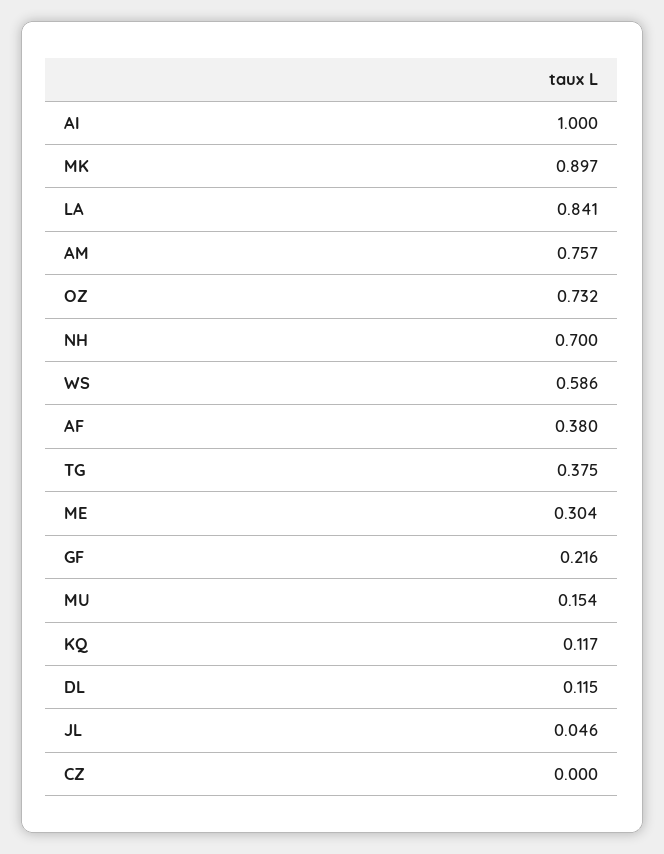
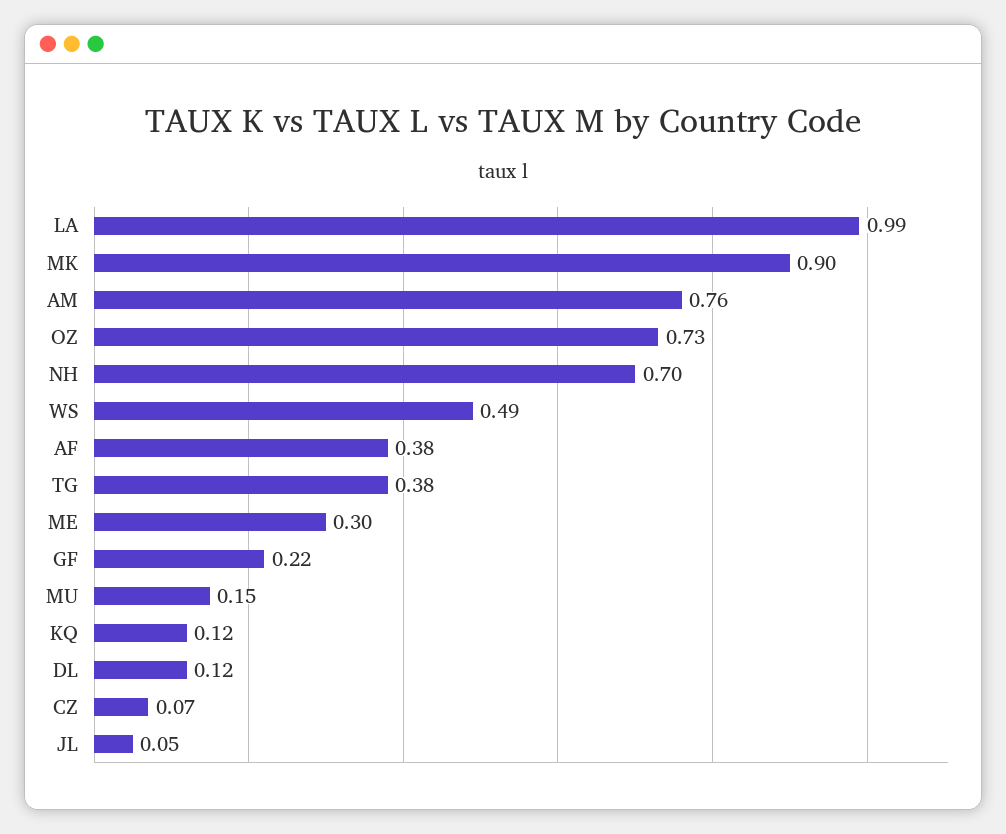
AI: 1 -> none
LA: 0.841 -> 0.99
WS: 0.586 -> 0.49
CZ: 0 -> 0.07

